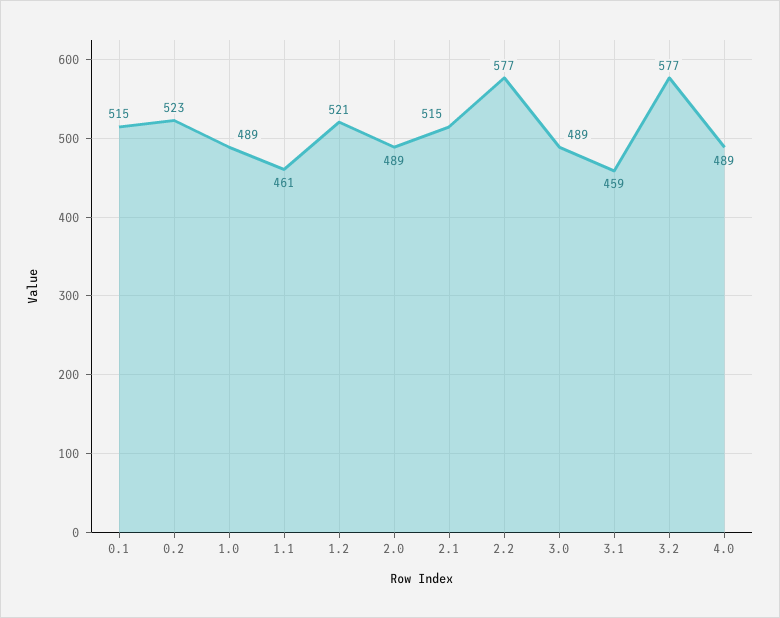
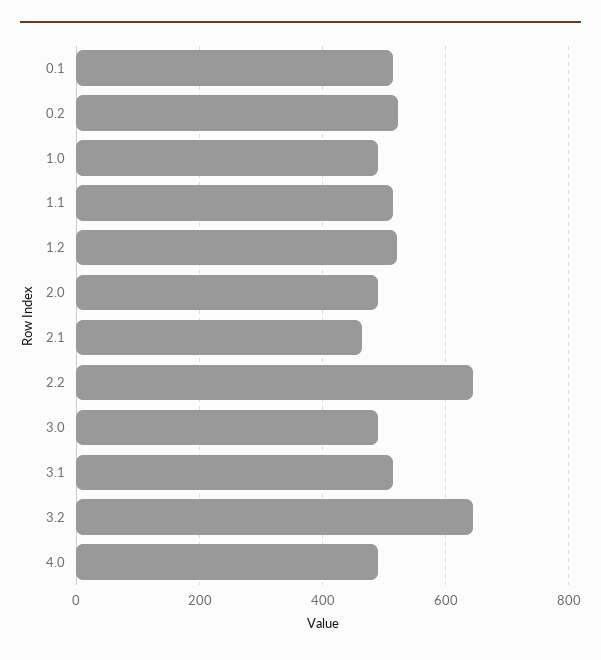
1.1: 461 -> 520
2.1: 515 -> 460
2.2: 577 -> 640
3.1: 459 -> 520
3.2: 577 -> 640

